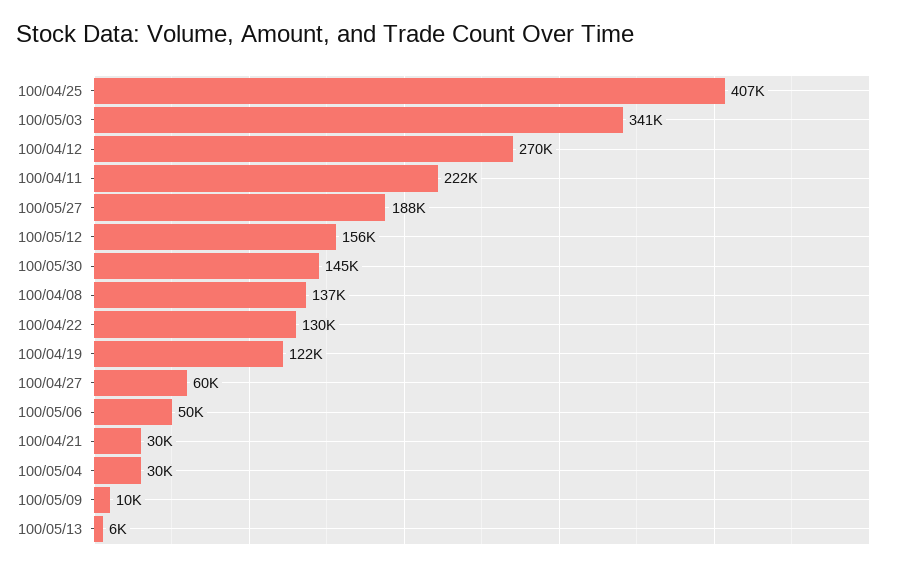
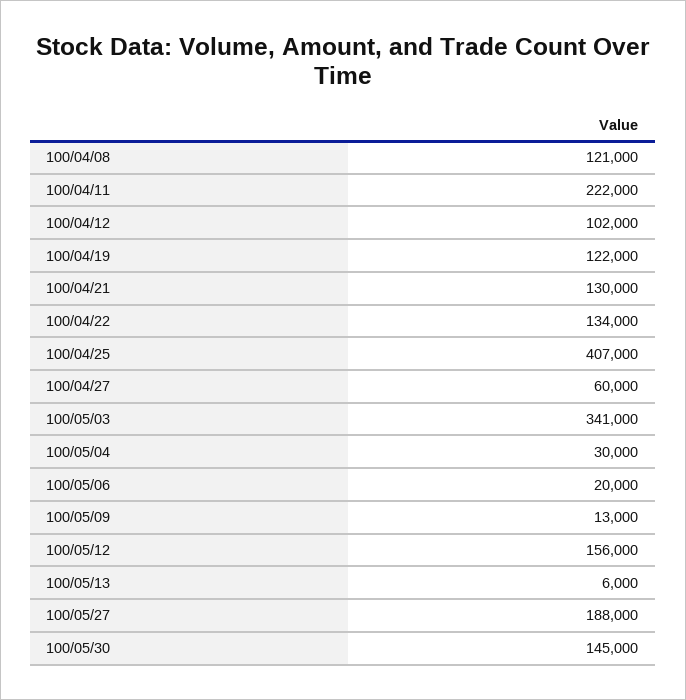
100/04/12: 270000 -> 102000
100/04/08: 137000 -> 121000
100/04/22: 130000 -> 134000
100/05/06: 50000 -> 20000
100/04/21: 30000 -> 130000
100/05/09: 10000 -> 13000

